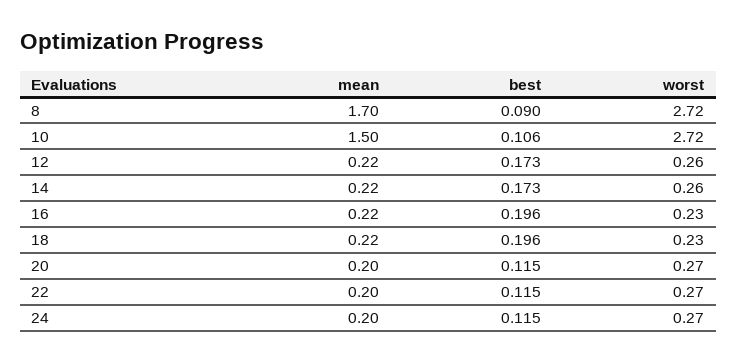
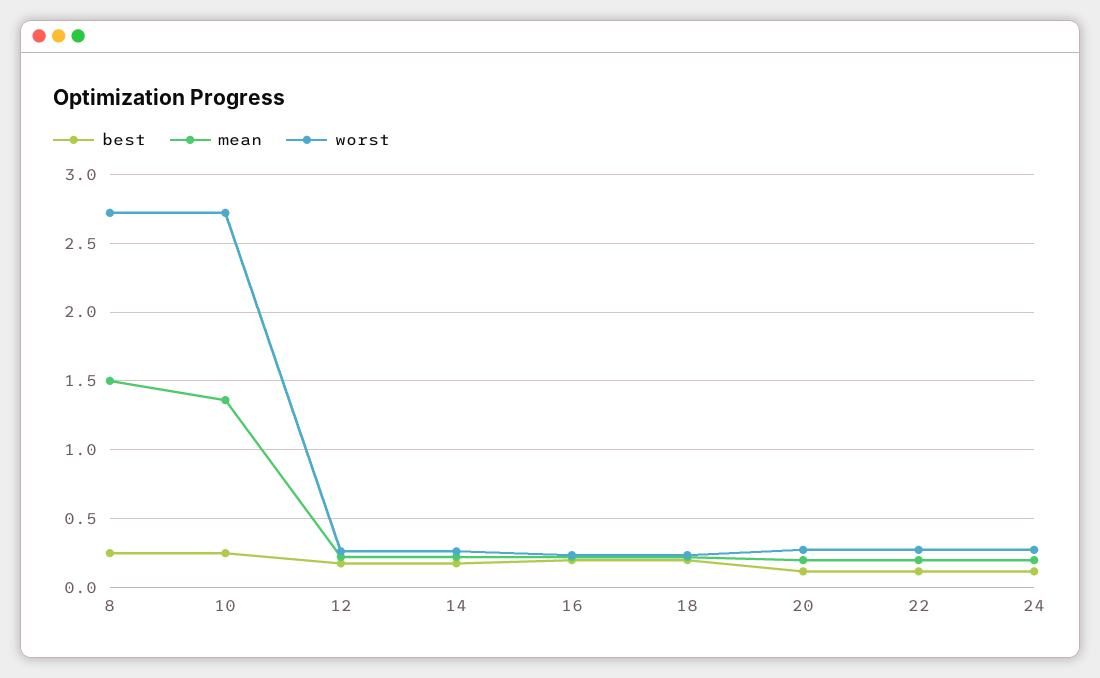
mean, 8: 1.7 -> 1.5
best, 8: 0.09 -> 0.25
mean, 10: 1.5 -> 1.35
best, 10: 0.106 -> 0.25

